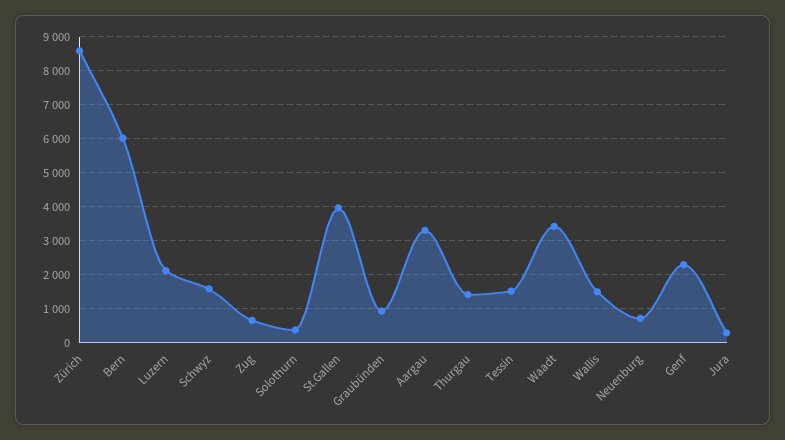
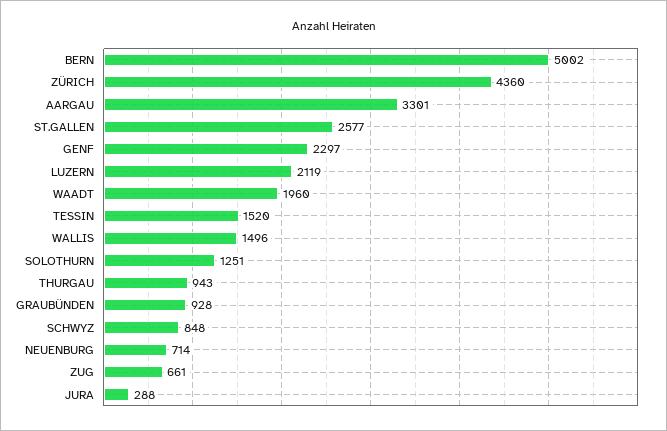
Zürich: 8600 -> 4360
Bern: 6000 -> 5002
Schwyz: 1600 -> 848
Solothurn: 400 -> 1251
St.Gallen: 4000 -> 2577
Thurgau: 1400 -> 943
Waadt: 3400 -> 1960

